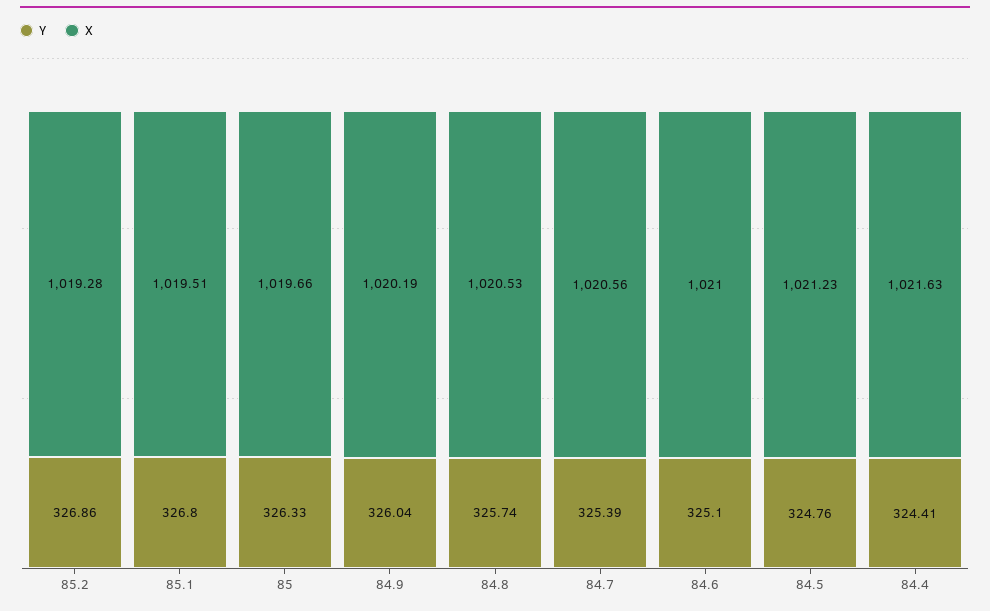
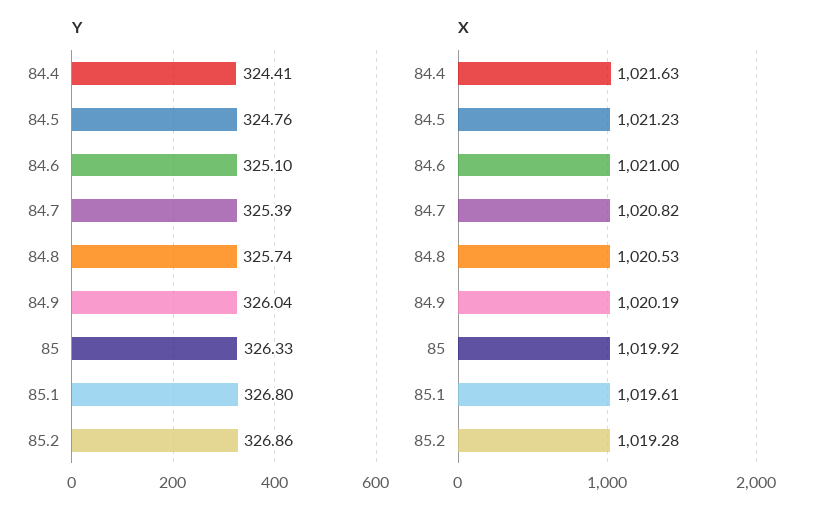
X, 85.1: 1019.51 -> 1019.61
X, 85: 1019.66 -> 1019.92
X, 84.7: 1020.56 -> 1020.82

